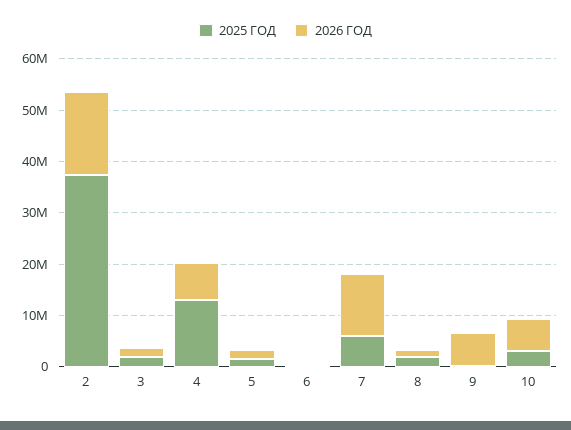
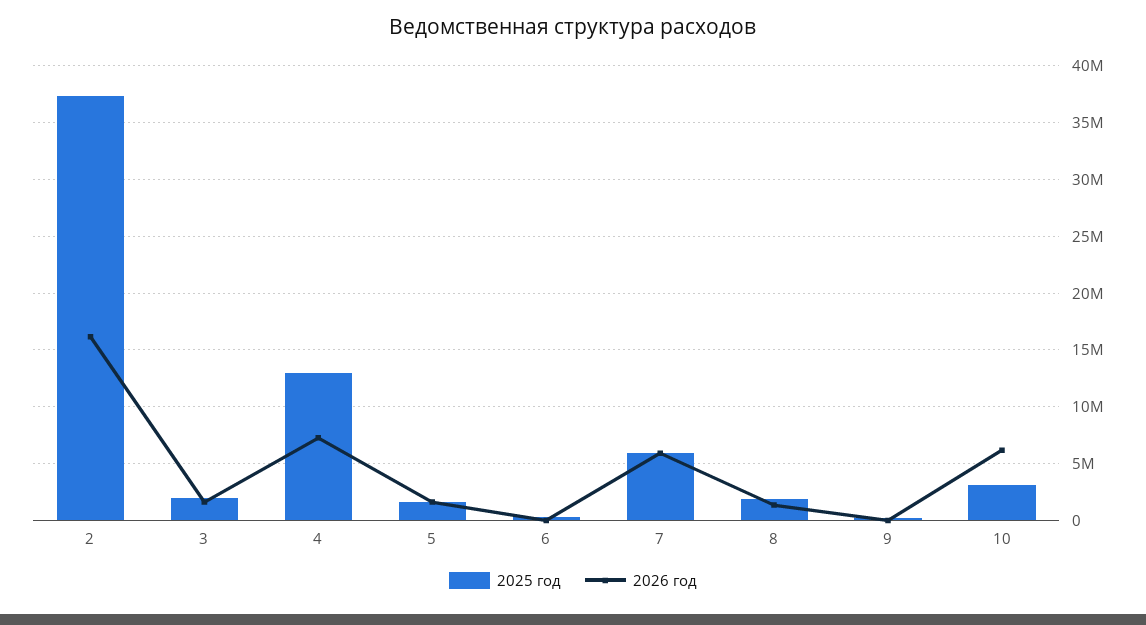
2026 ГОД, 7: 12000000 -> 6000000
2026 ГОД, 9: 6000000 -> 0

